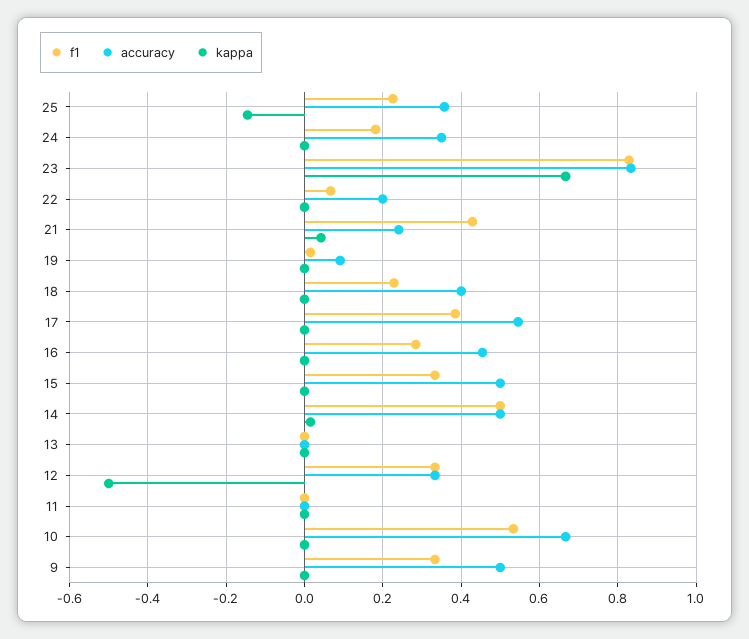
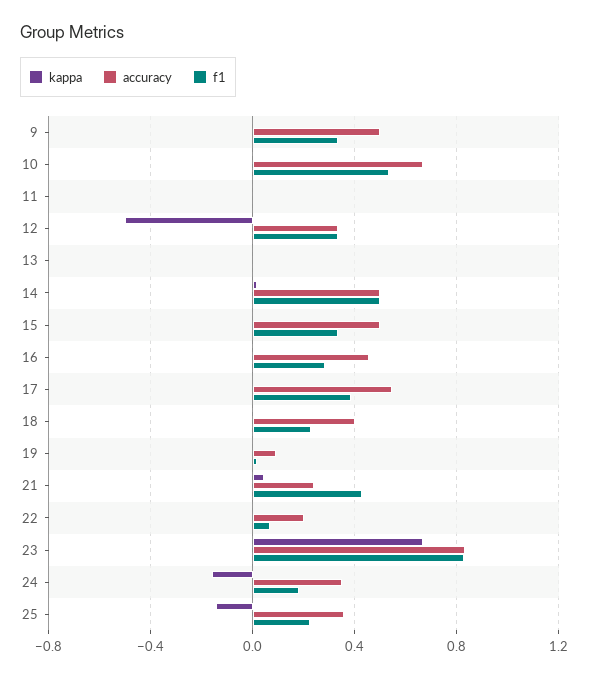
kappa, 24: 0 -> -0.15

